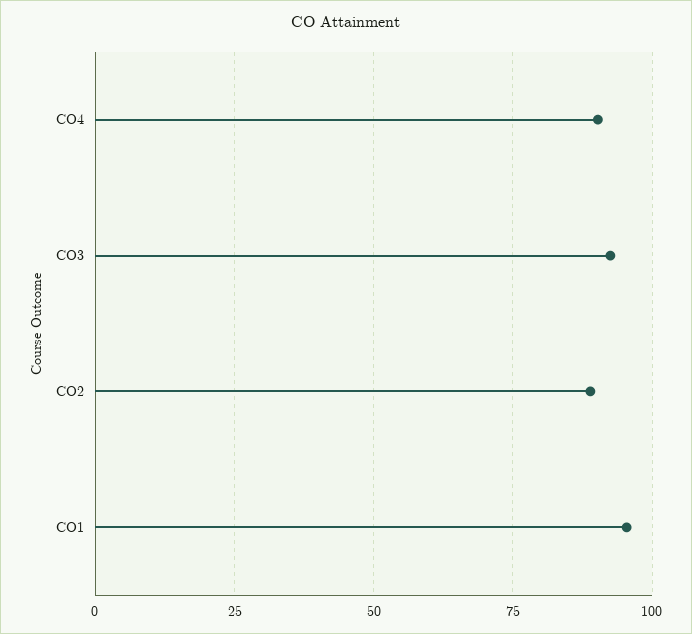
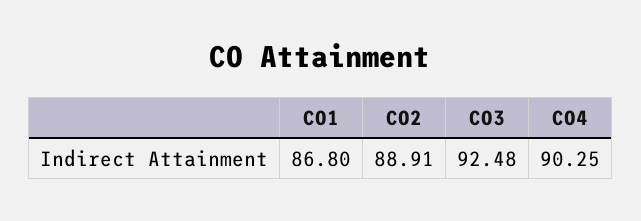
CO1: 95 -> 86.8

